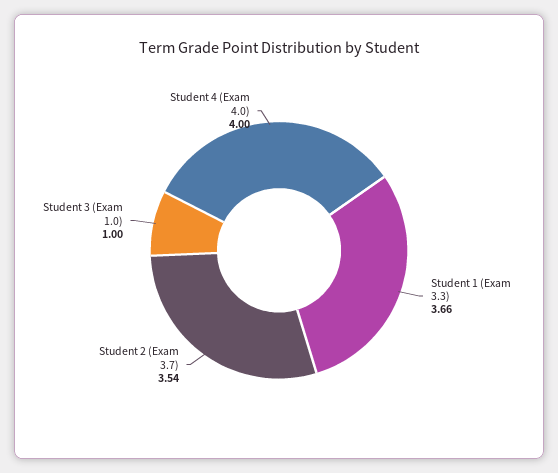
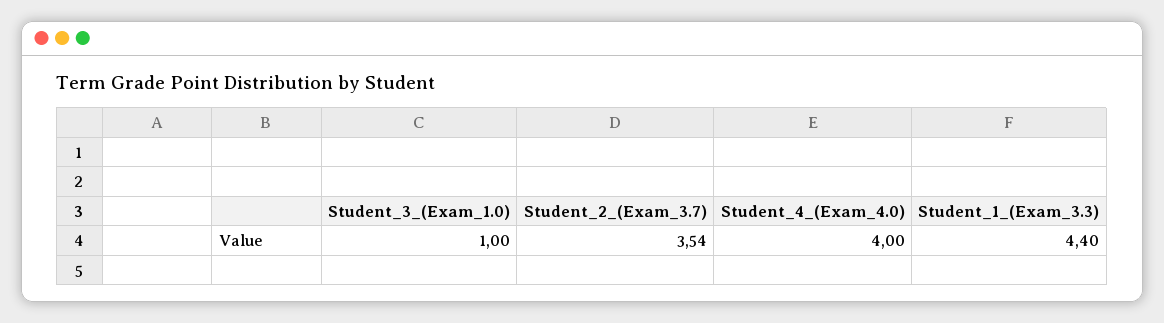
Student 1 (Exam 3.3): 3.66 -> 4.4

